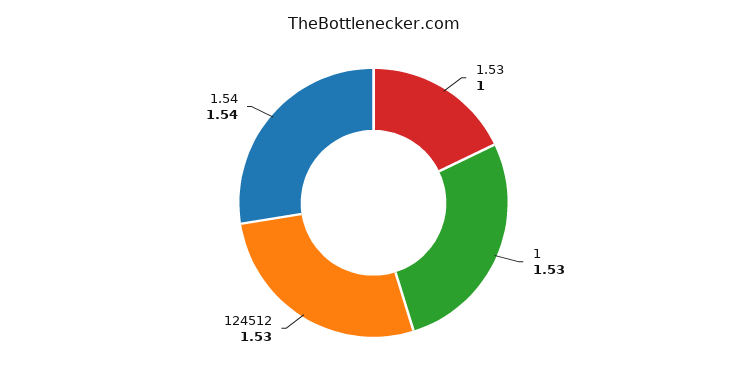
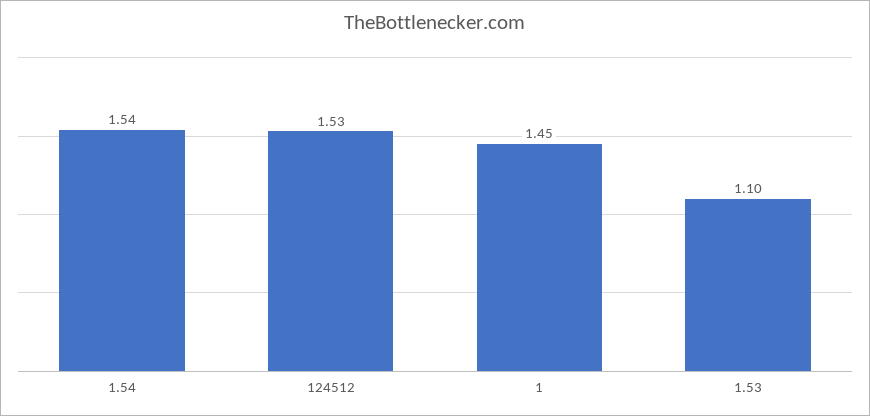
1.53: 1 -> 1.1
1: 1.53 -> 1.45

